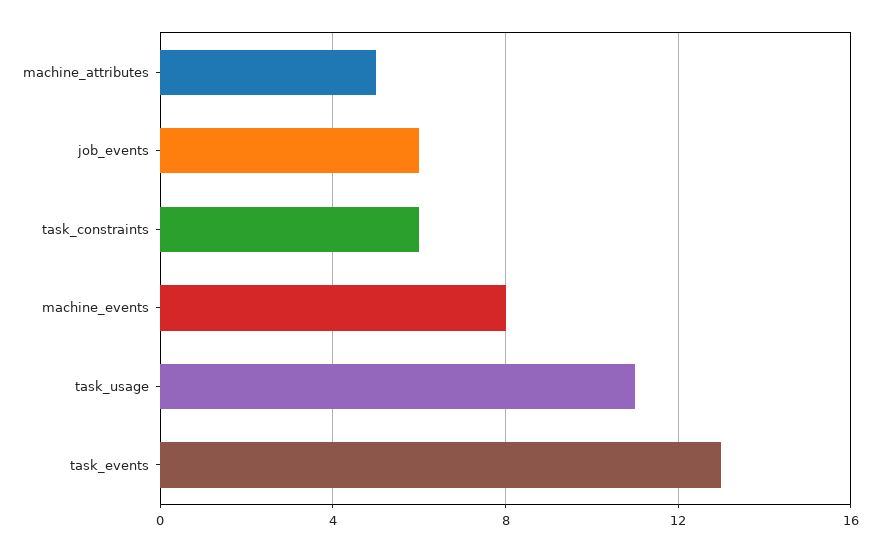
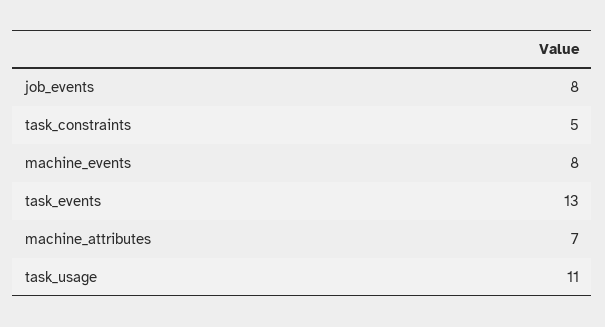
machine_attributes: 5 -> 7
job_events: 6 -> 8
task_constraints: 6 -> 5

